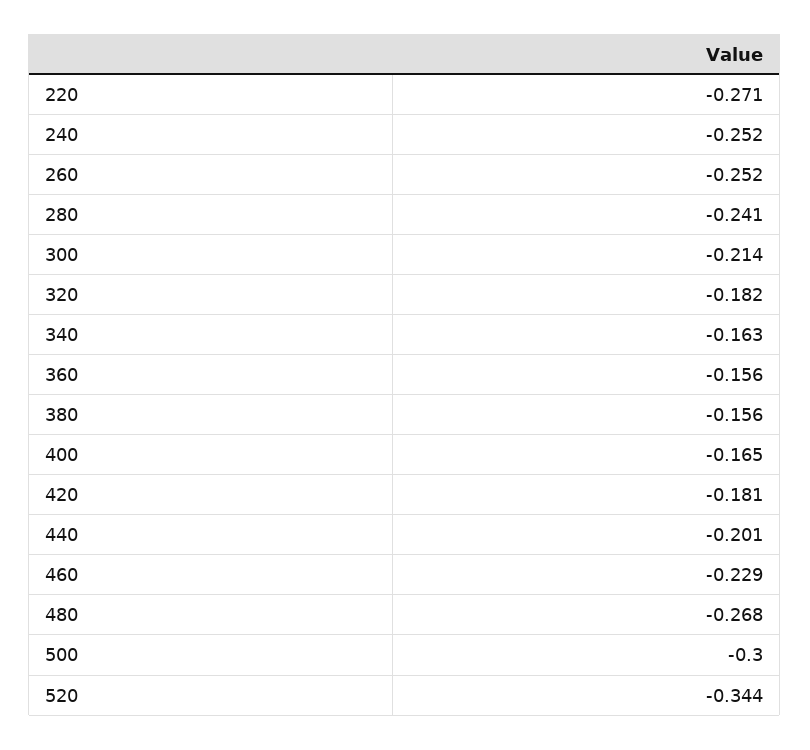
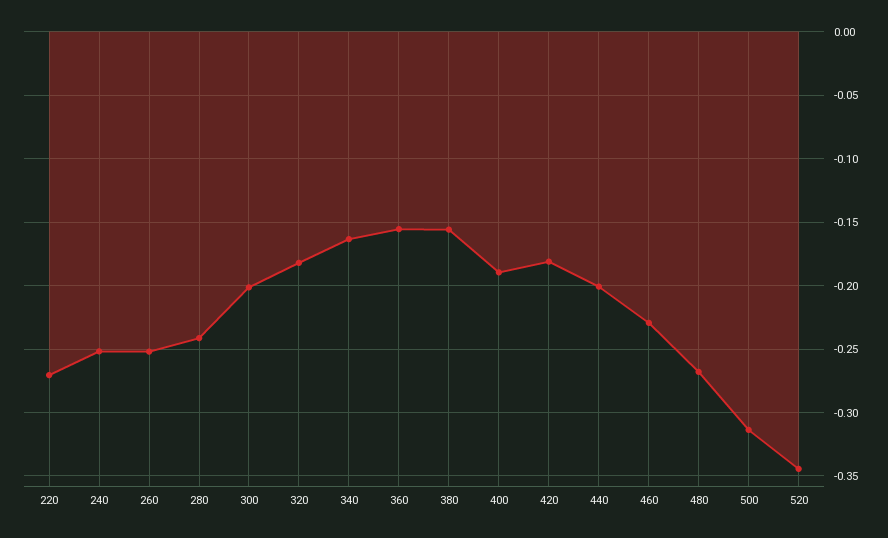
300: -0.214 -> -0.2
400: -0.165 -> -0.19
500: -0.3 -> -0.315

